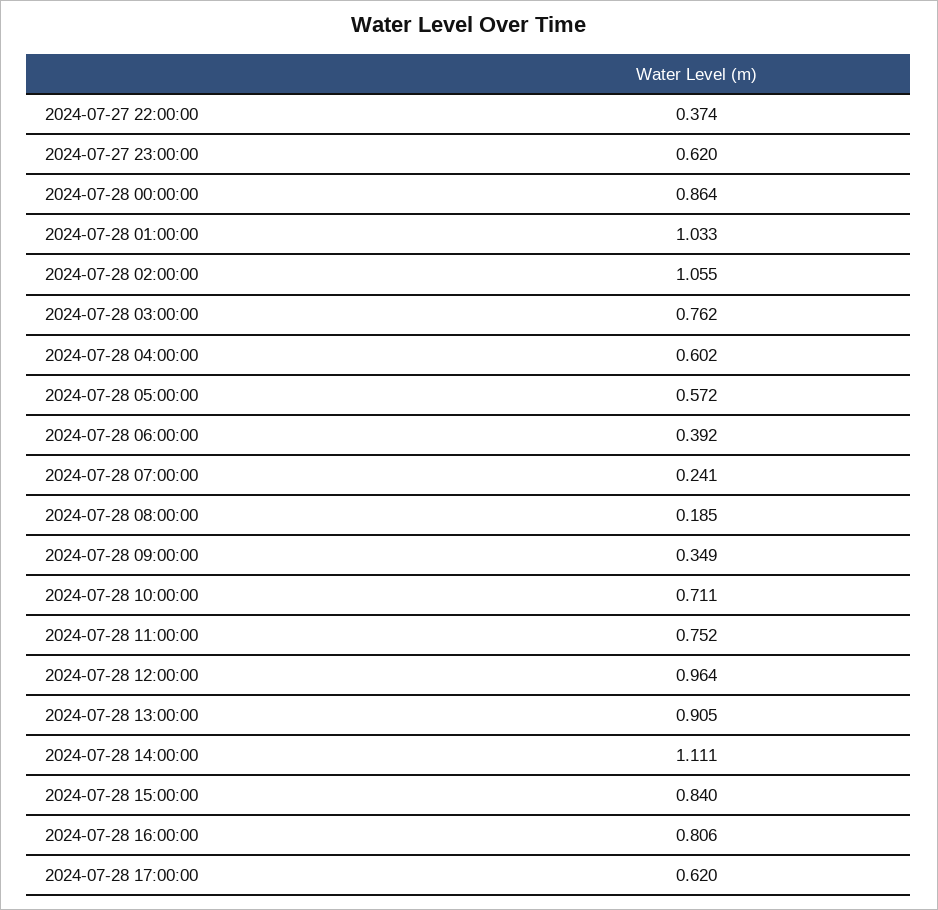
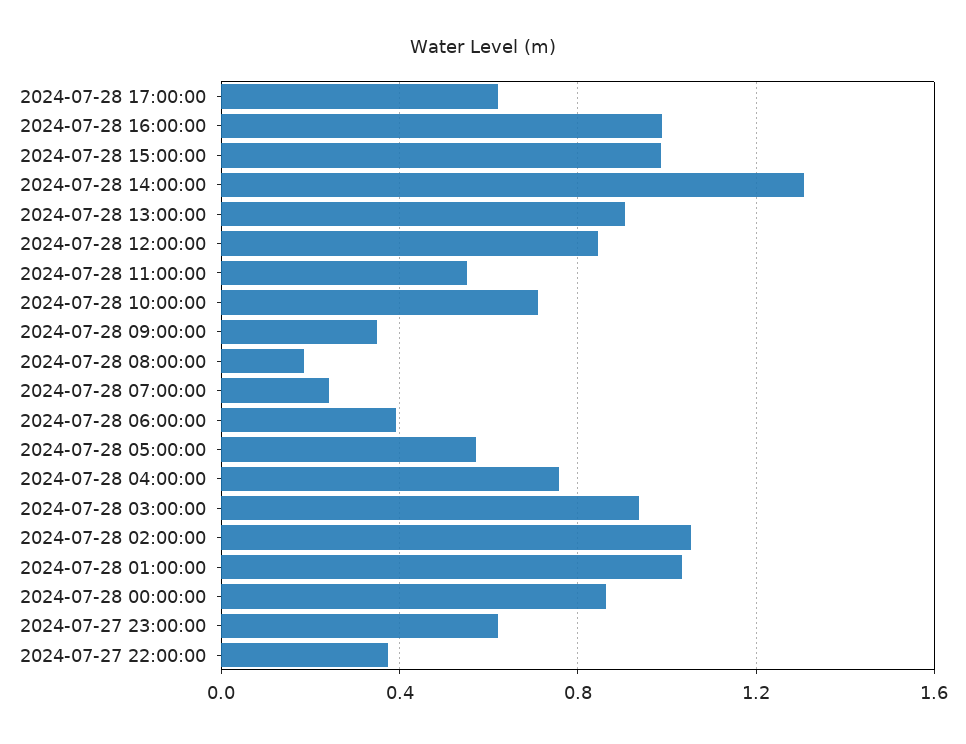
2024-07-28 03:00:00: 0.762 -> 0.95
2024-07-28 04:00:00: 0.602 -> 0.75
2024-07-28 11:00:00: 0.752 -> 0.55
2024-07-28 12:00:00: 0.964 -> 0.85
2024-07-28 14:00:00: 1.111 -> 1.3
2024-07-28 15:00:00: 0.84 -> 1
2024-07-28 16:00:00: 0.806 -> 1

